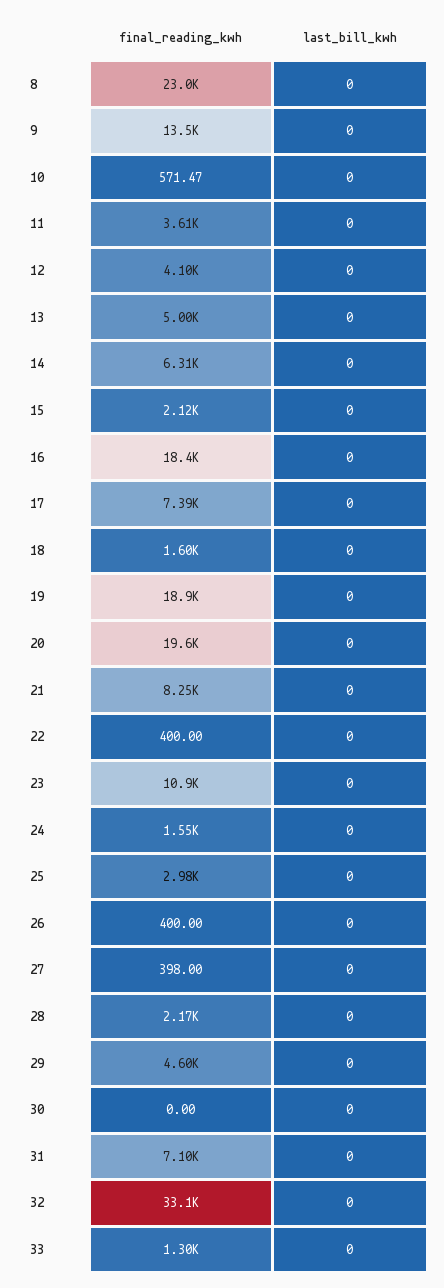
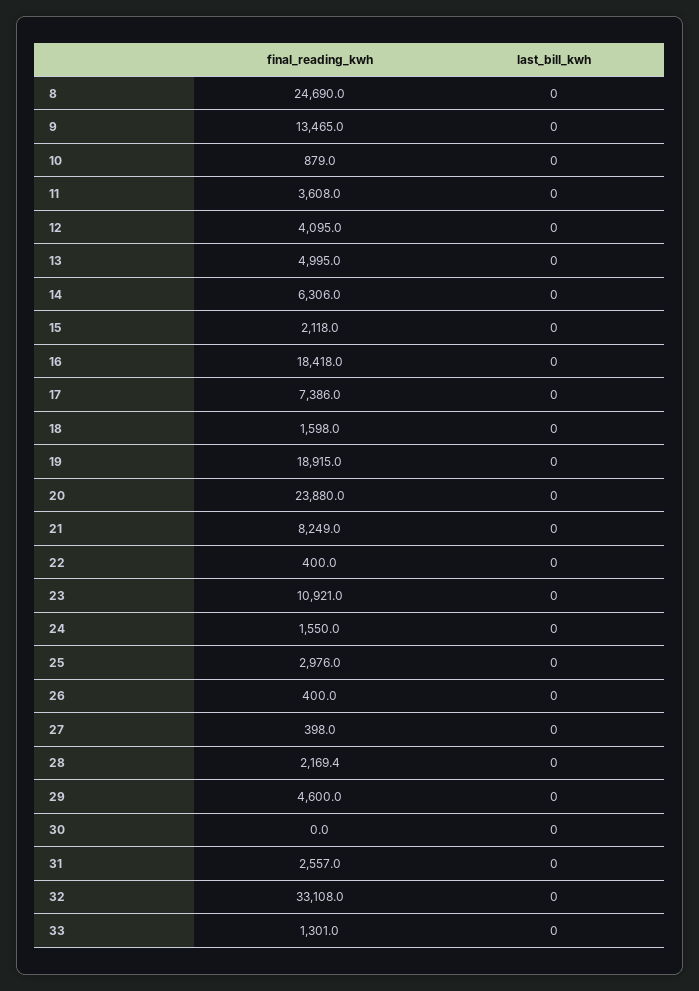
final_reading_kwh, 8: 23000 -> 24690
final_reading_kwh, 10: 571.47 -> 879
final_reading_kwh, 20: 19600 -> 23880
final_reading_kwh, 31: 7100 -> 2557

